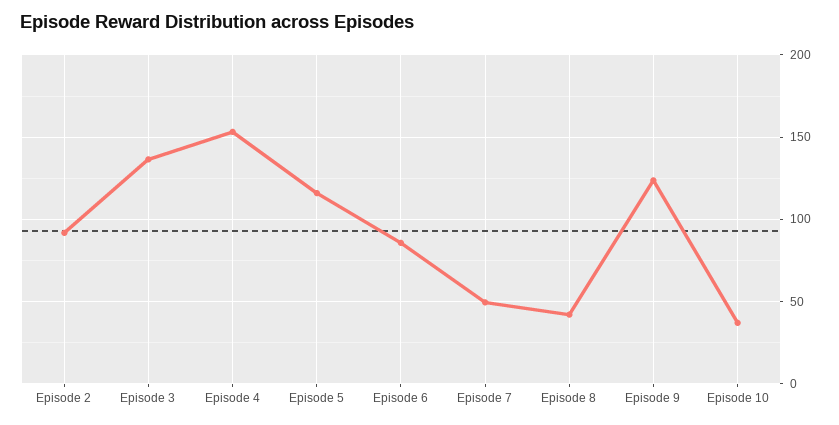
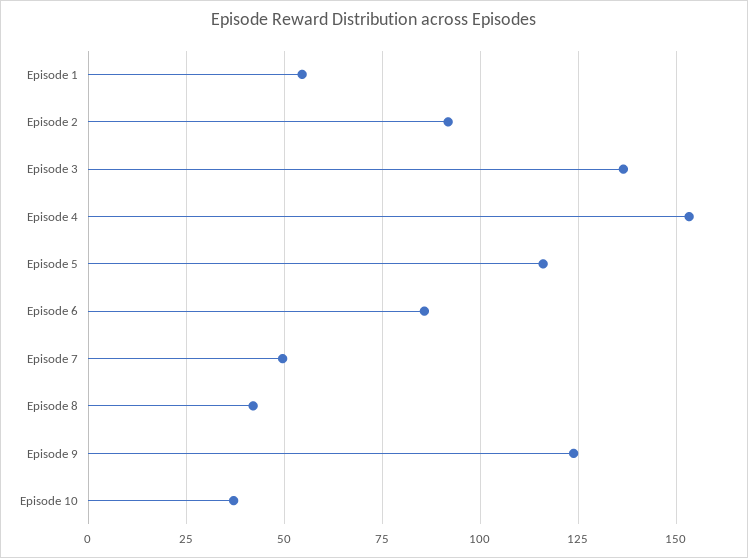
Episode 1: none -> 55

